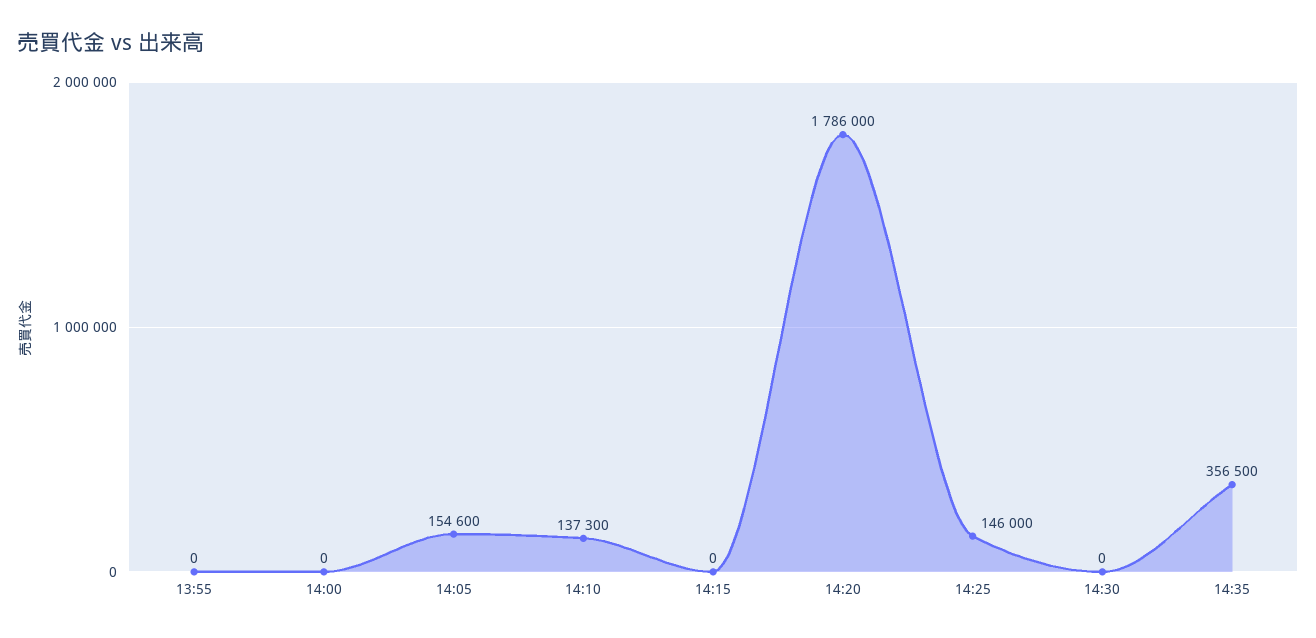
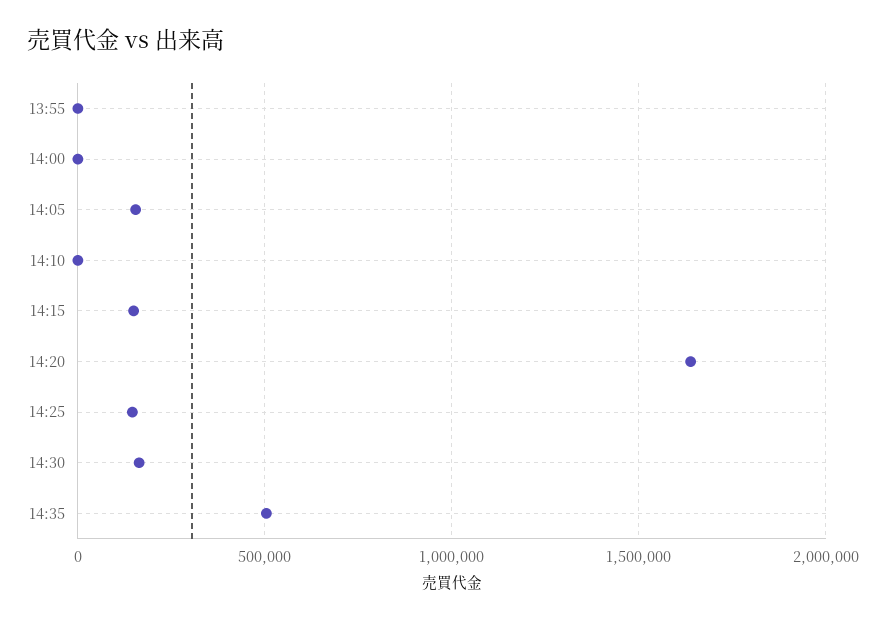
14:10: 137300 -> 0
14:15: 0 -> 150000
14:20: 1786000 -> 1650000
14:30: 0 -> 150000
14:35: 356500 -> 500000

